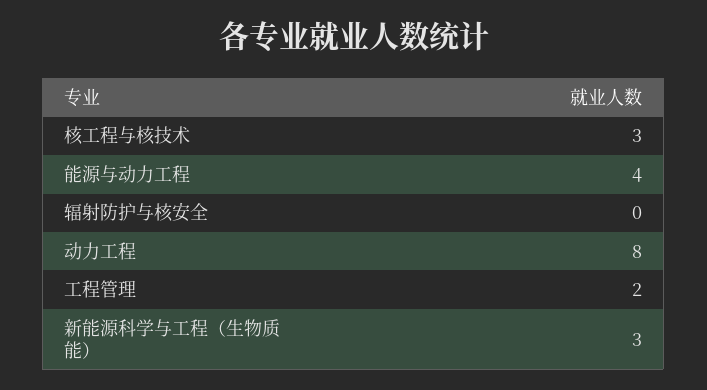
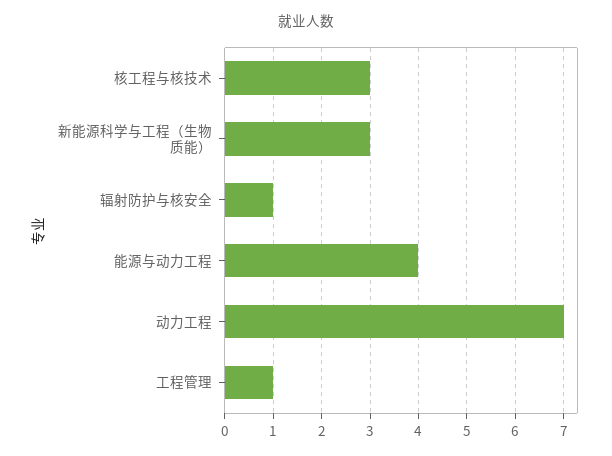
辐射防护与核安全: 0 -> 1
动力工程: 8 -> 7
工程管理: 2 -> 1

